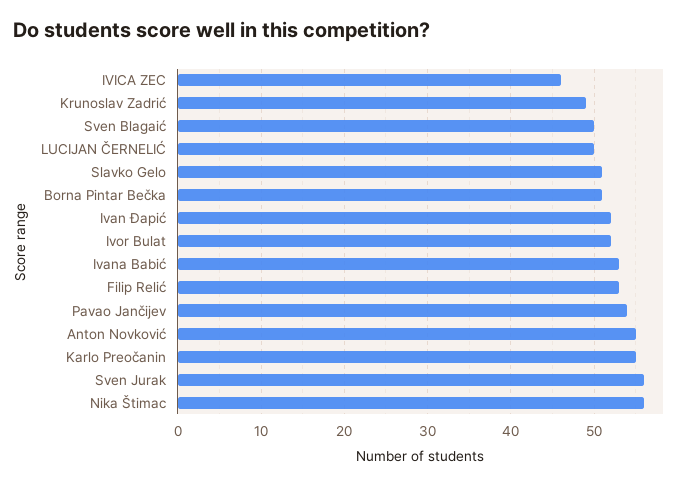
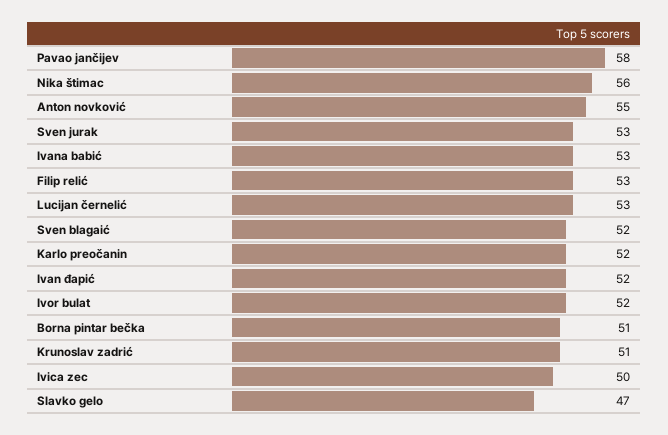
IVICA ZEC: 46 -> 50
Krunoslav Zadrić: 49 -> 51
Sven Blagaić: 50 -> 52
LUCIJAN ČERNELIĆ: 50 -> 53
Slavko Gelo: 51 -> 47
Pavao Jančijev: 54 -> 58
Karlo Preočanin: 55 -> 52
Sven Jurak: 56 -> 53

